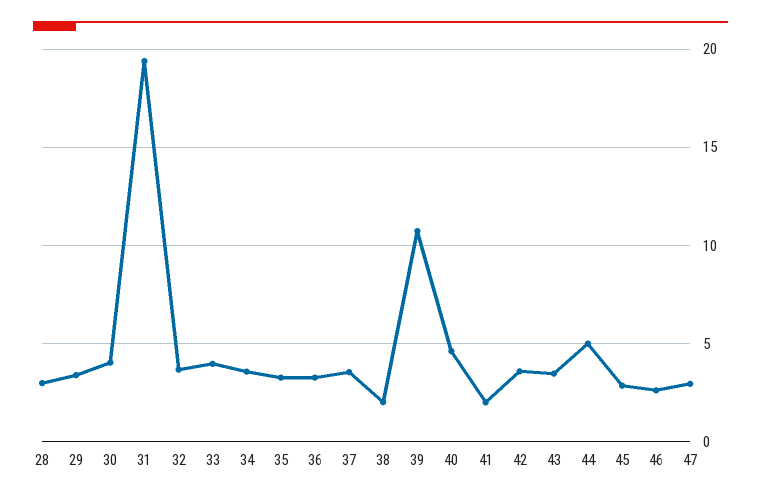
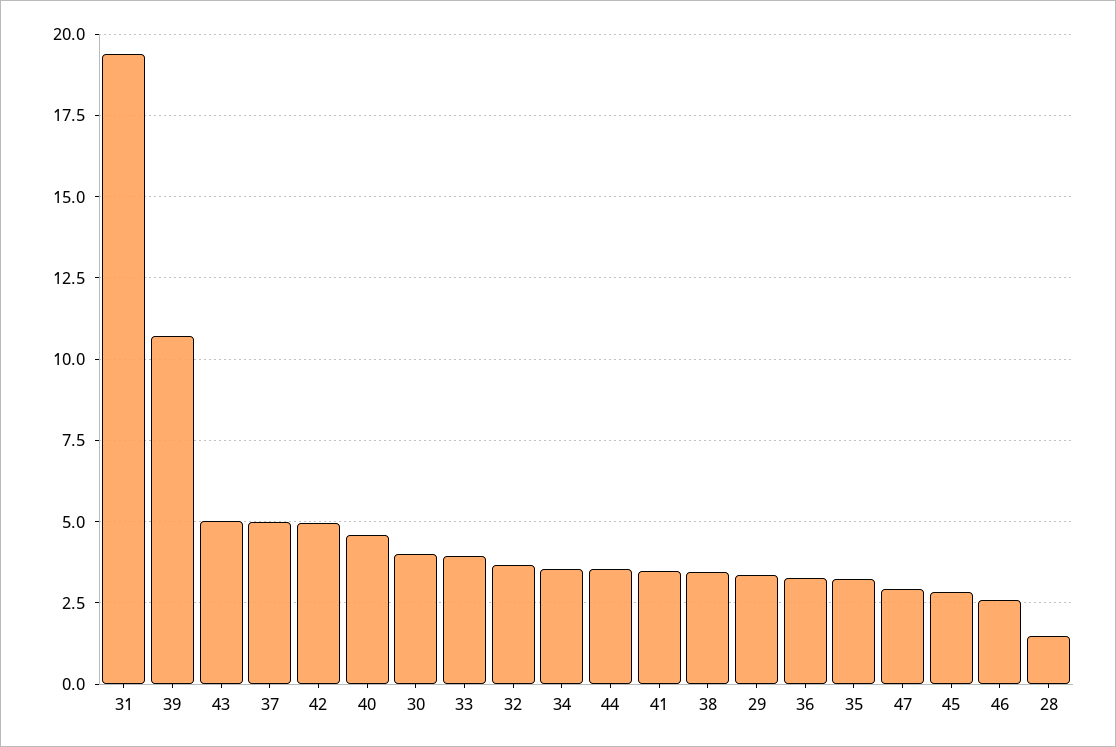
28: 3 -> 1.5
37: 3.5 -> 5
38: 2 -> 3.5
41: 2 -> 3.5
42: 3.5 -> 5
43: 3.5 -> 5
44: 5 -> 3.5

